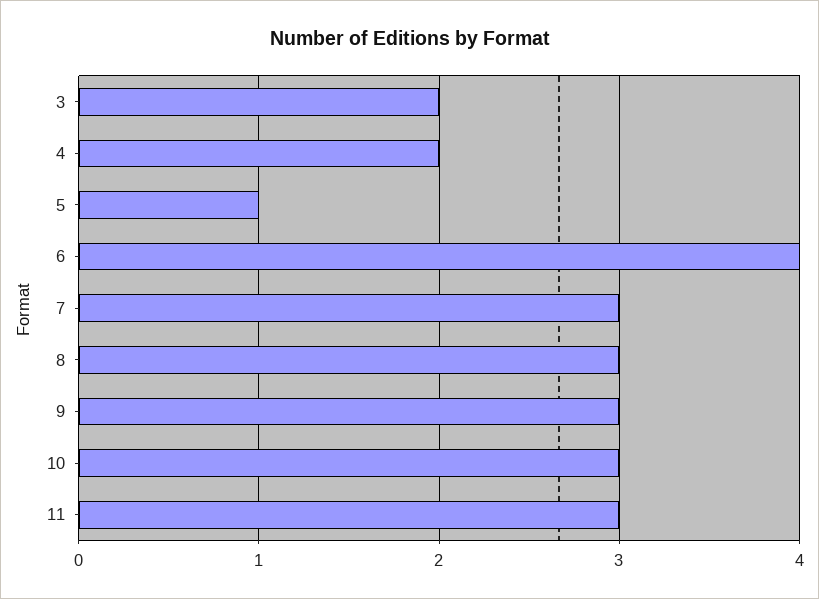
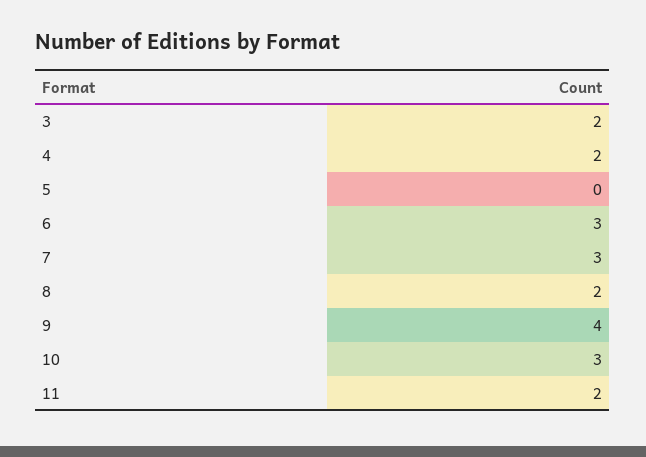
5: 1 -> 0
6: 4 -> 3
8: 3 -> 2
9: 3 -> 4
11: 3 -> 2

